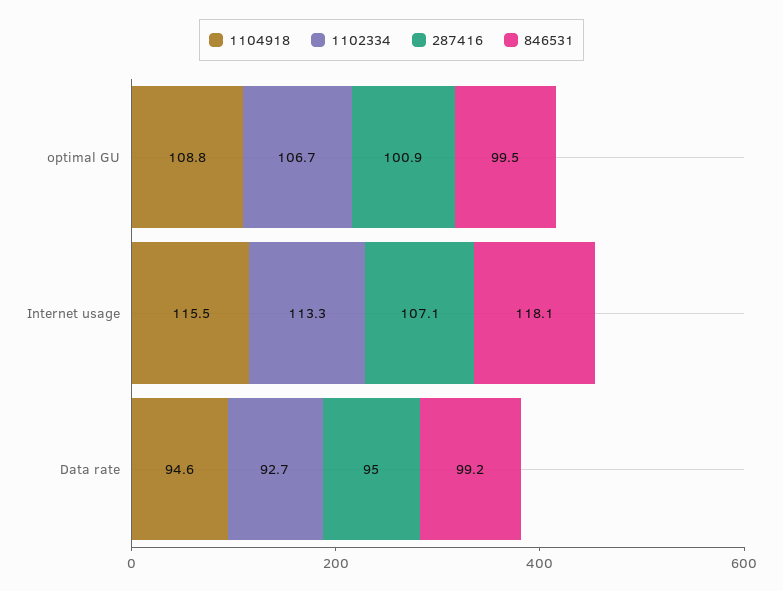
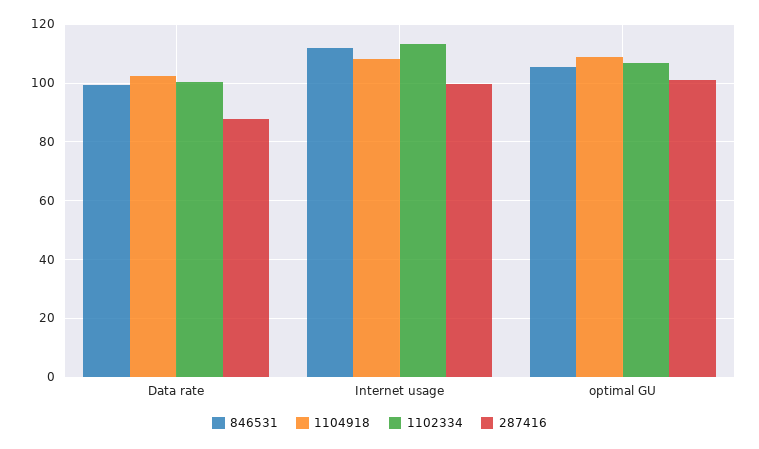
846531, optimal GU: 99.5 -> 105
1104918, Internet usage: 115.5 -> 107.5
287416, Internet usage: 107.1 -> 100
846531, Internet usage: 118.1 -> 112.5
1104918, Data rate: 94.6 -> 102.5
1102334, Data rate: 92.7 -> 100
287416, Data rate: 95 -> 87.5

